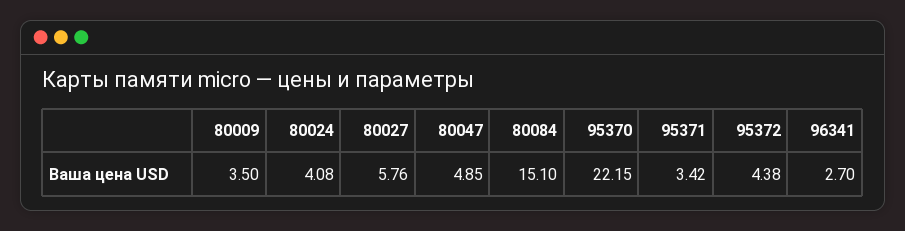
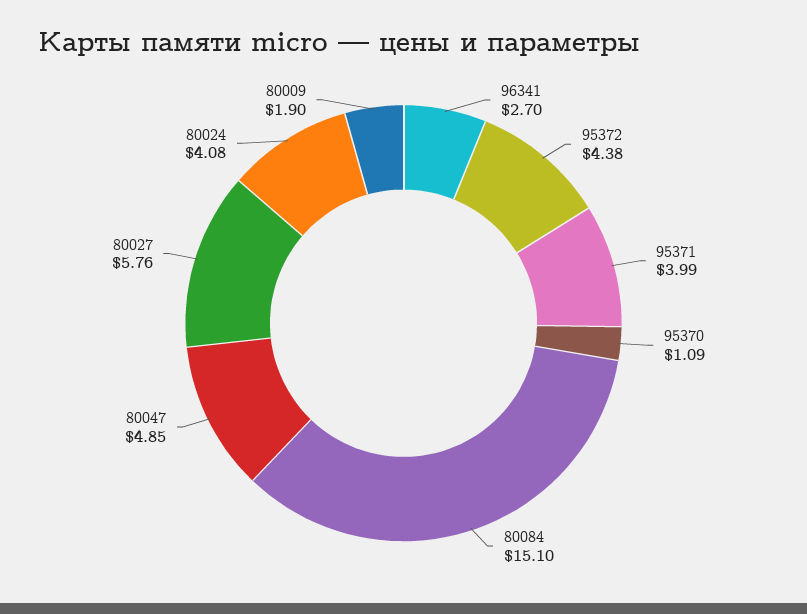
80009: 3.5 -> 1.9
95370: 22.15 -> 1.09
95371: 3.42 -> 3.99

